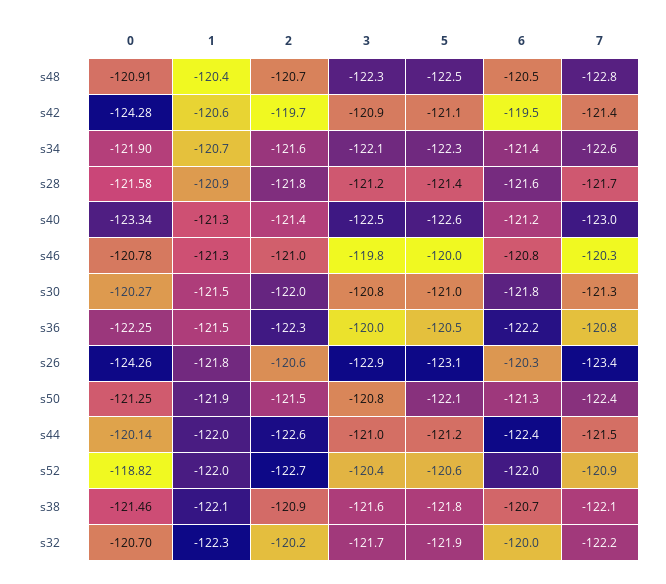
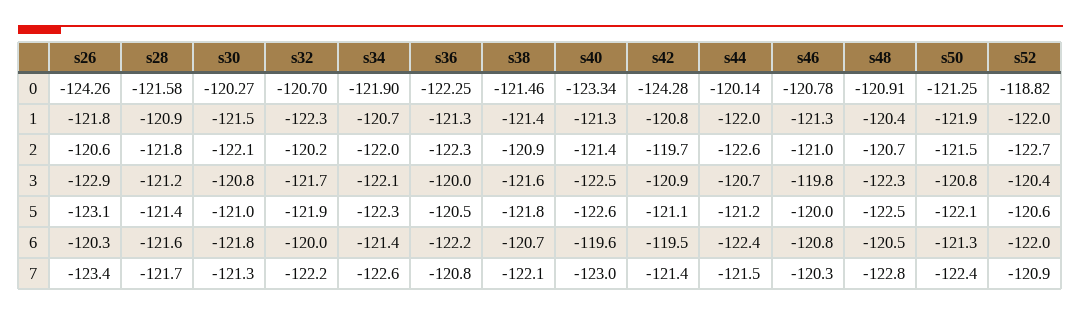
1, s42: -120.6 -> -120.8
2, s34: -121.6 -> -122
6, s40: -121.2 -> -119.6
2, s30: -122 -> -122.1
1, s36: -121.5 -> -121.3
3, s44: -121 -> -120.7
1, s38: -122.1 -> -121.4

